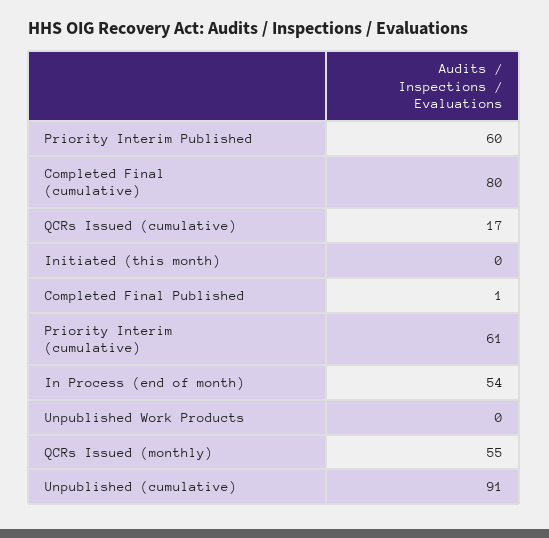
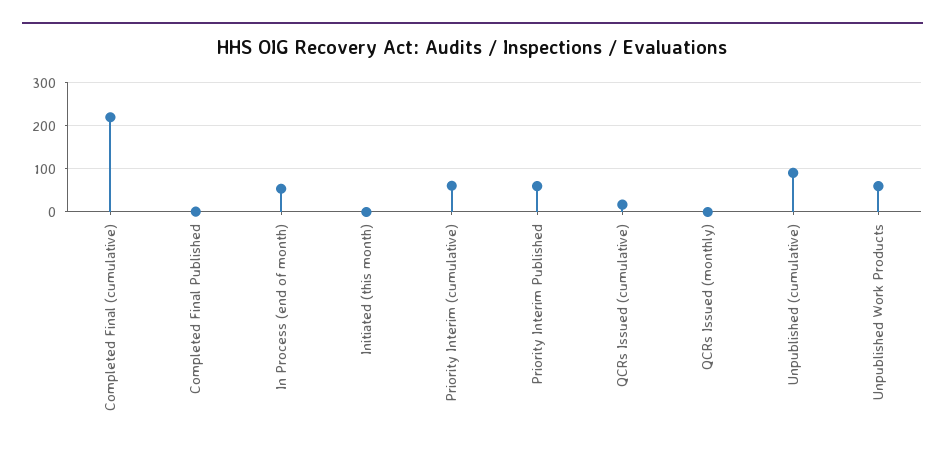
Completed Final (cumulative): 80 -> 220
Unpublished Work Products: 0 -> 60
QCRs Issued (monthly): 55 -> 0

